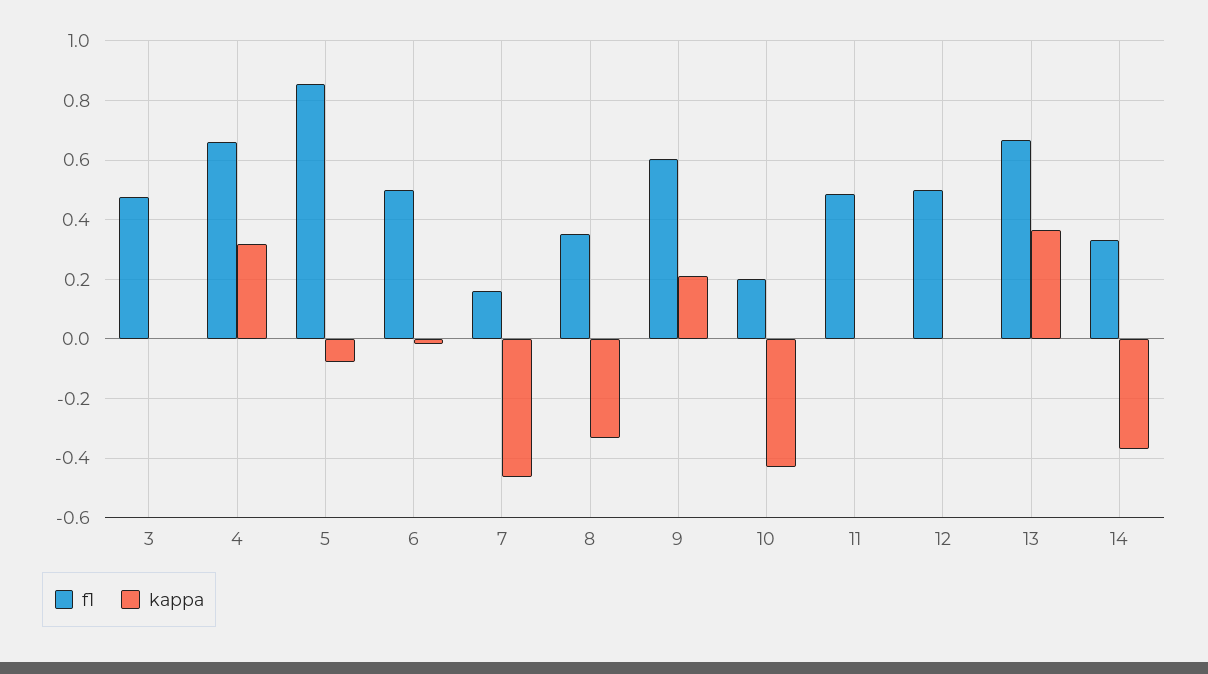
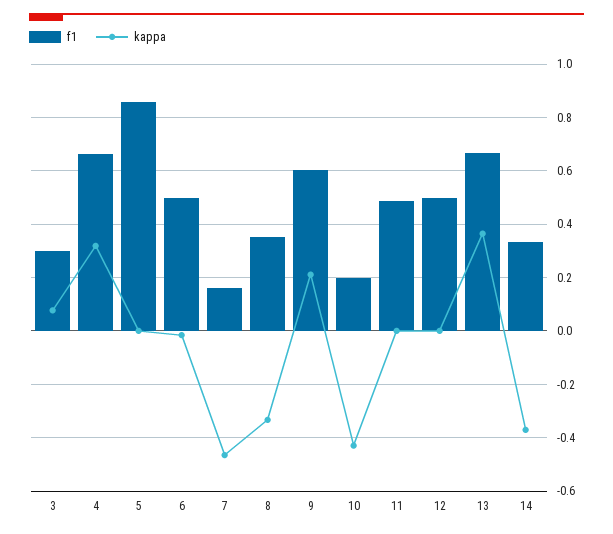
f1, 3: 0.475 -> 0.3
kappa, 3: 0 -> 0.075
kappa, 5: -0.075 -> 0

